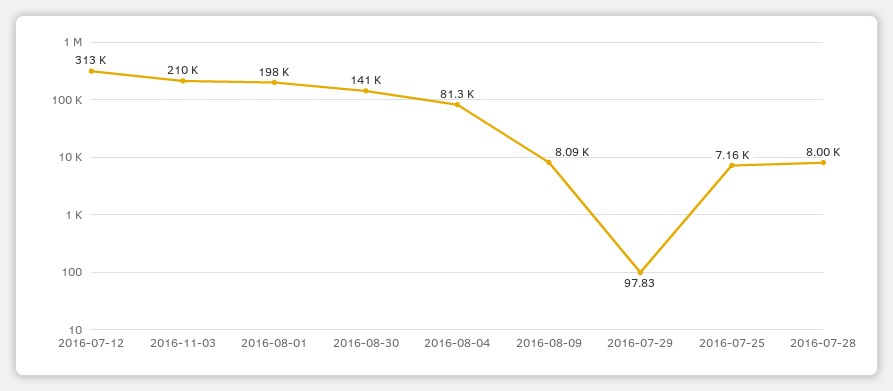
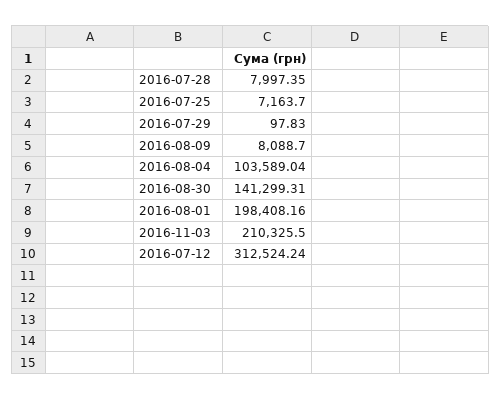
2016-08-04: 81300 -> 103589.04

